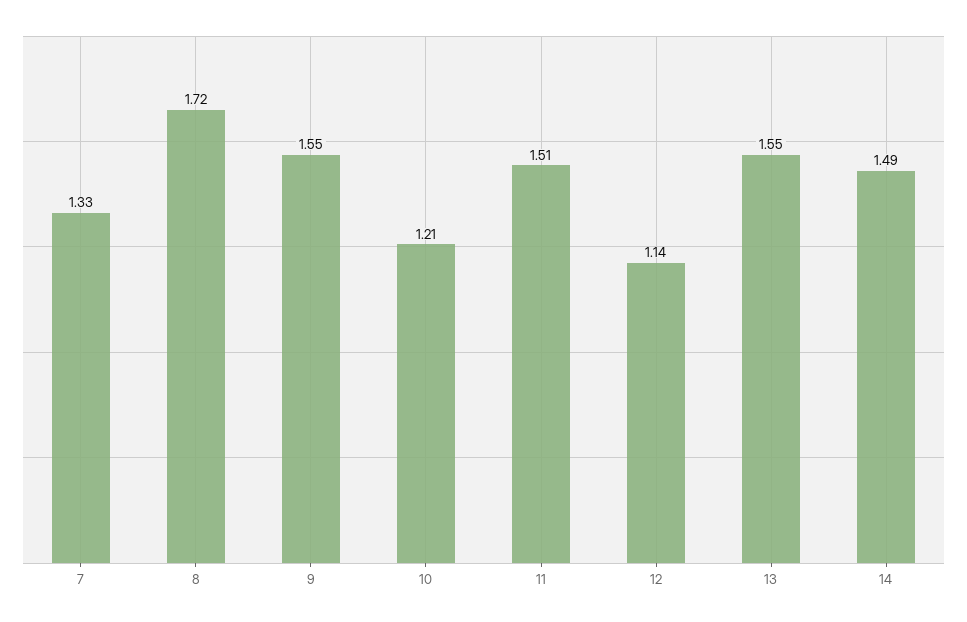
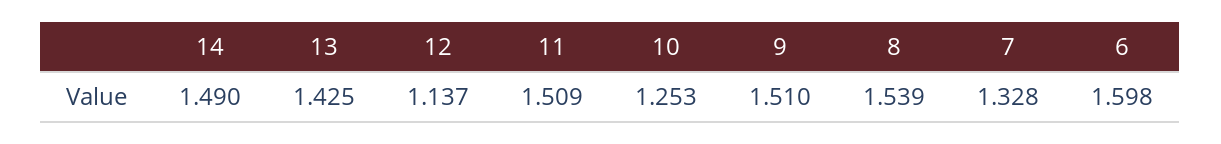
8: 1.72 -> 1.539
9: 1.55 -> 1.51
10: 1.21 -> 1.253
13: 1.55 -> 1.425
6: none -> 1.598

